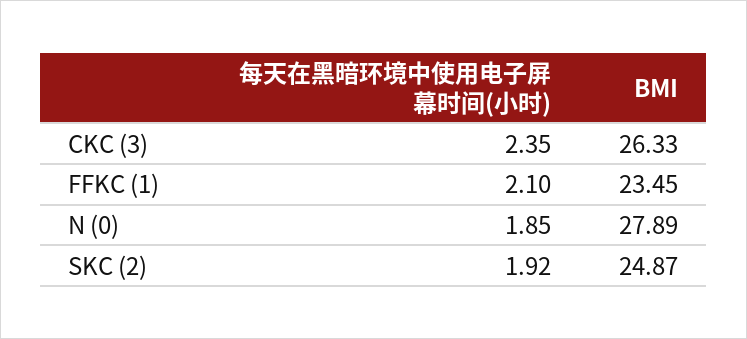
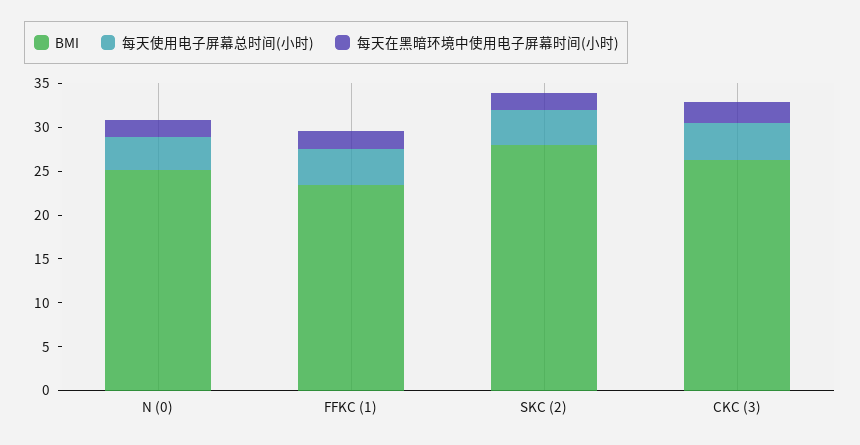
BMI, N (0): 27.89 -> 25
BMI, SKC (2): 24.87 -> 28
每天使用电子屏幕总时间(小时), N (0): none -> 4
每天使用电子屏幕总时间(小时), FFKC (1): none -> 4
每天使用电子屏幕总时间(小时), SKC (2): none -> 4
每天使用电子屏幕总时间(小时), CKC (3): none -> 4

